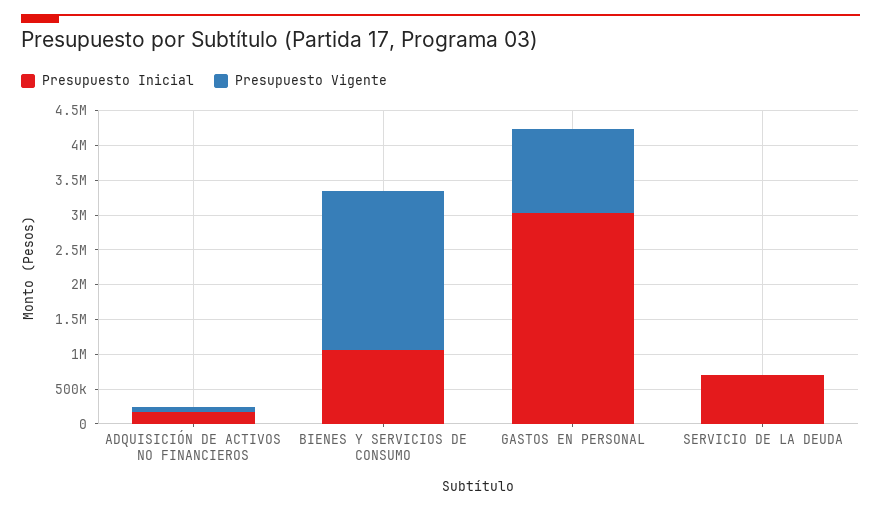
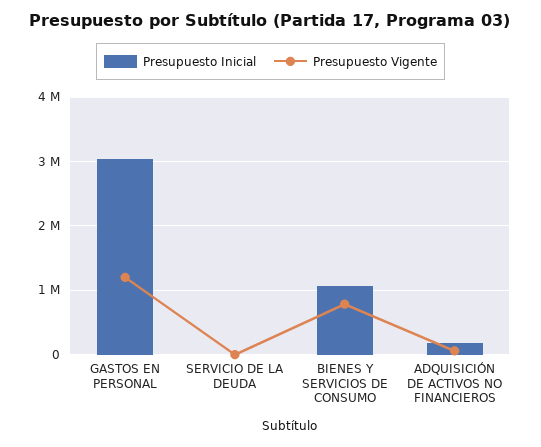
Presupuesto Vigente, BIENES Y SERVICIOS DE CONSUMO: 2250000 -> 800000
Presupuesto Inicial, SERVICIO DE LA DEUDA: 750000 -> 0

